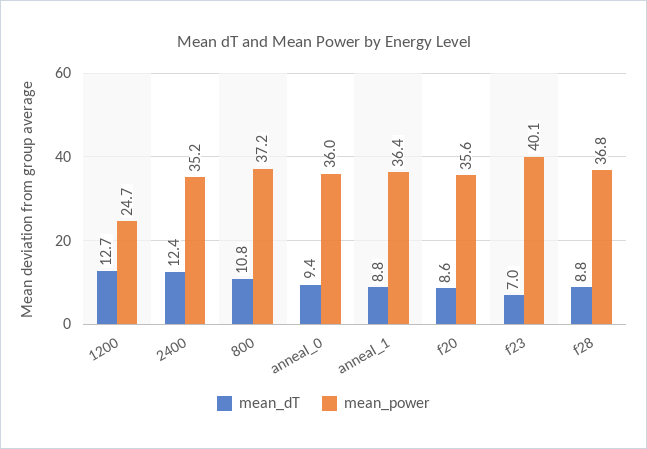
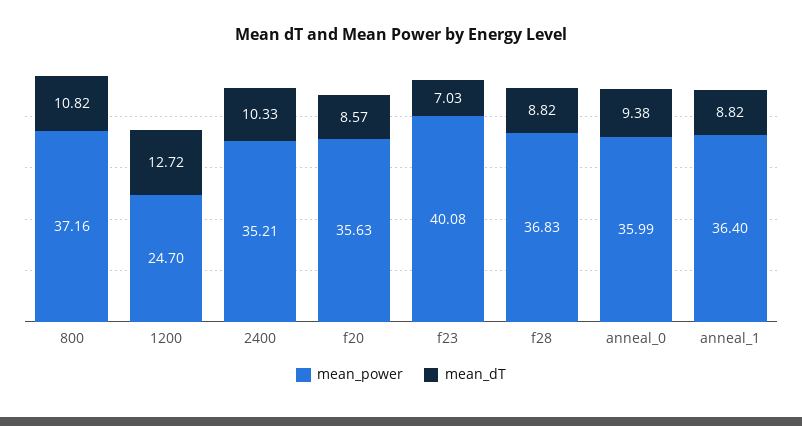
mean_dT, 2400: 12.4 -> 10.33

